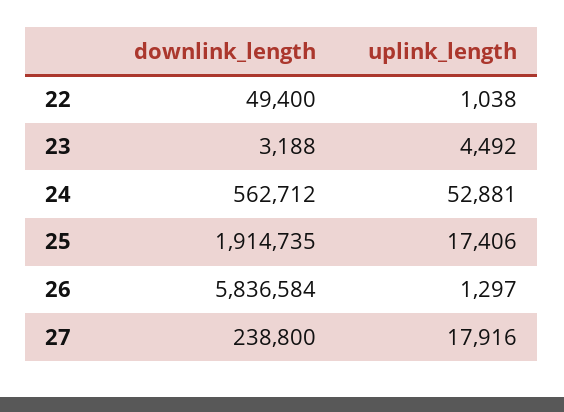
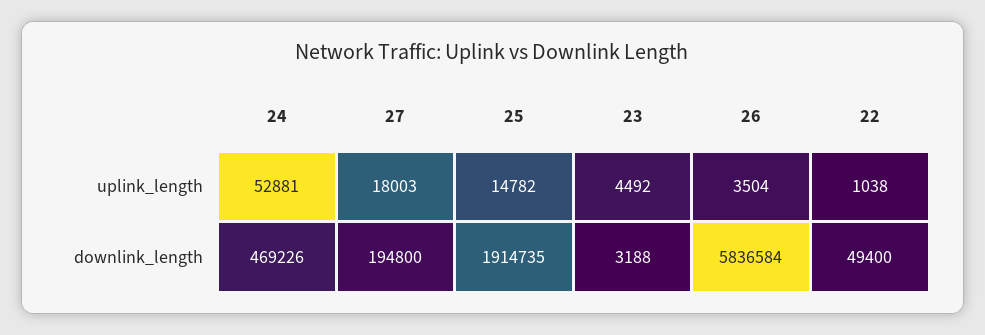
downlink_length, 24: 562712 -> 469226
uplink_length, 25: 17406 -> 14782
uplink_length, 26: 1297 -> 3504
downlink_length, 27: 238800 -> 194800
uplink_length, 27: 17916 -> 18003

